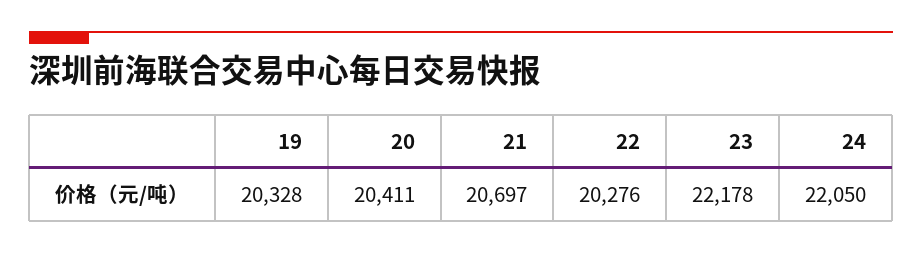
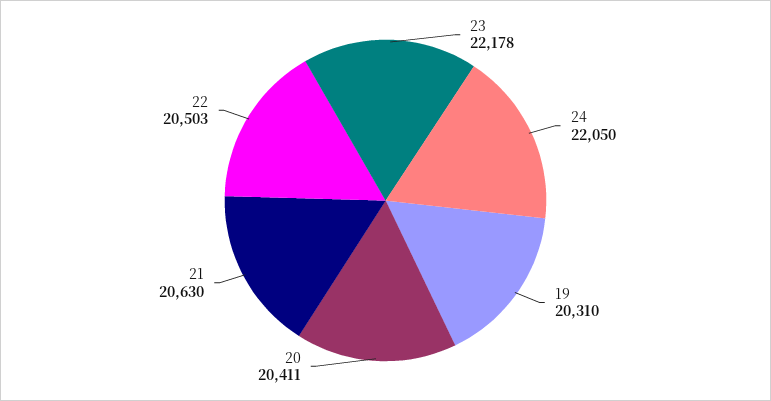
19: 20328 -> 20310
21: 20697 -> 20630
22: 20276 -> 20503

